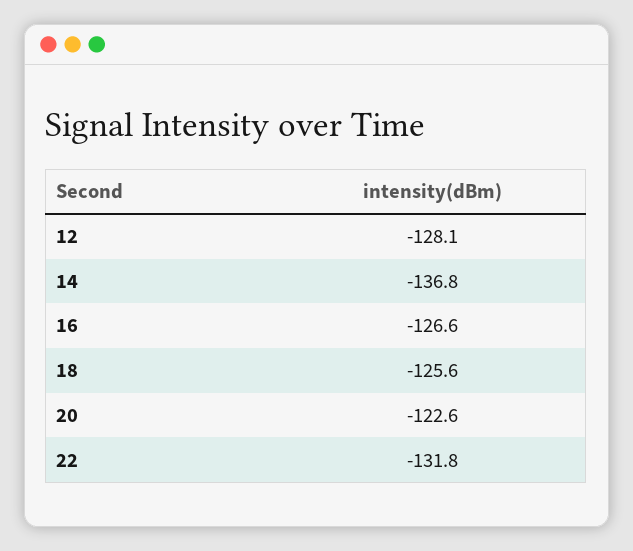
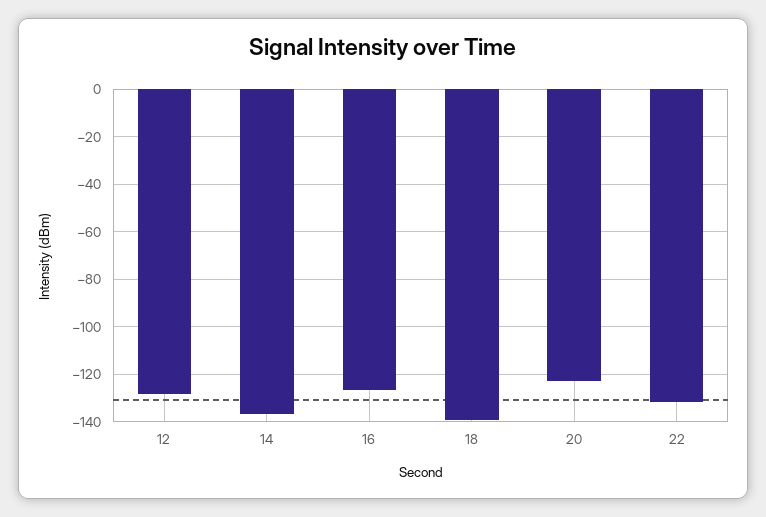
18: -125.6 -> -140

